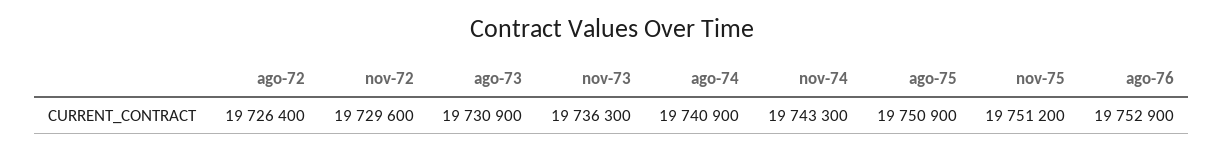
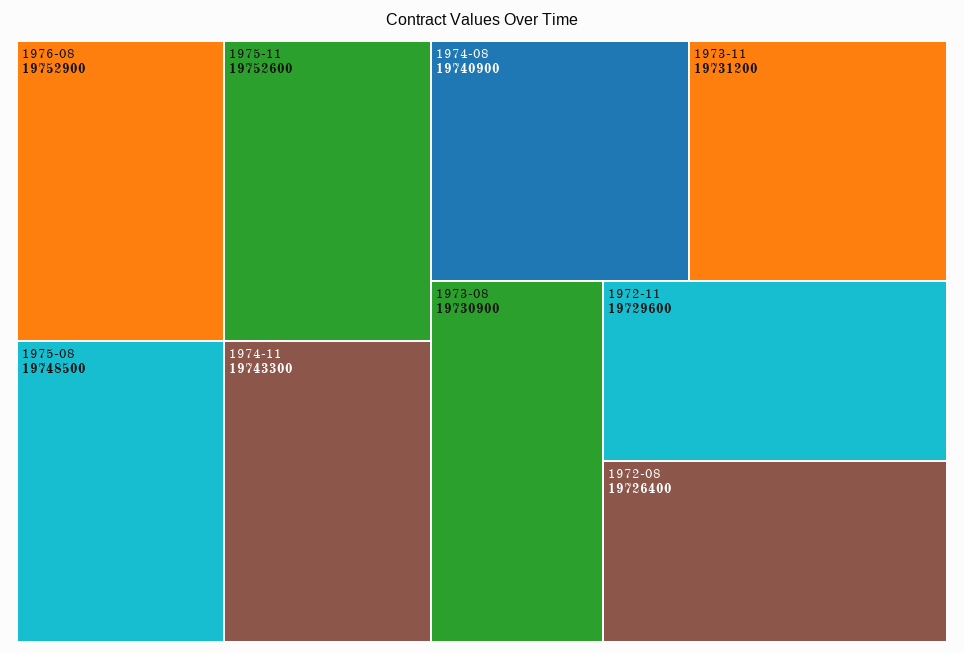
nov-73: 19736300 -> 19731200
ago-75: 19750900 -> 19748500
nov-75: 19751200 -> 19752600

